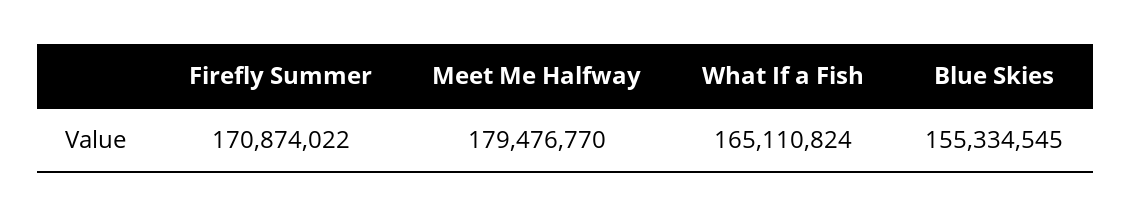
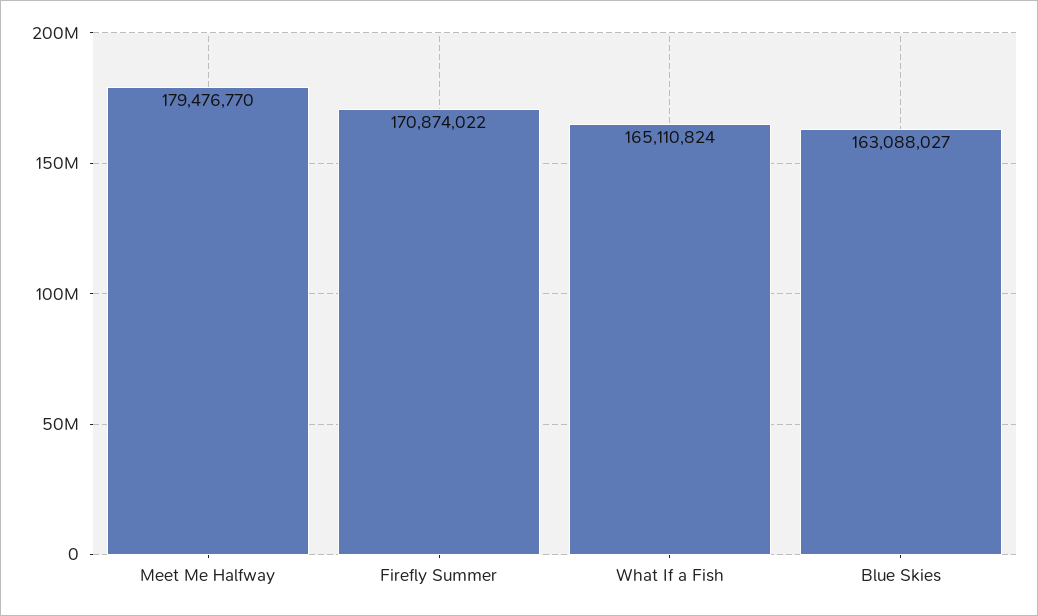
Blue Skies: 155334545 -> 163088027

